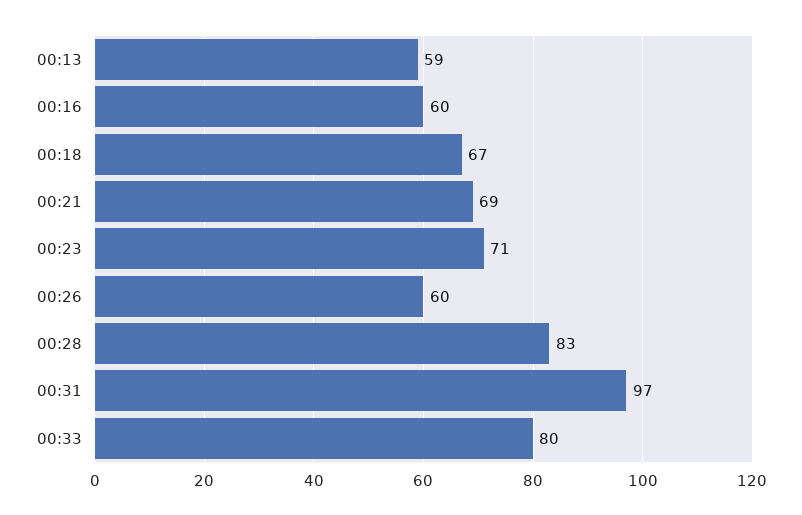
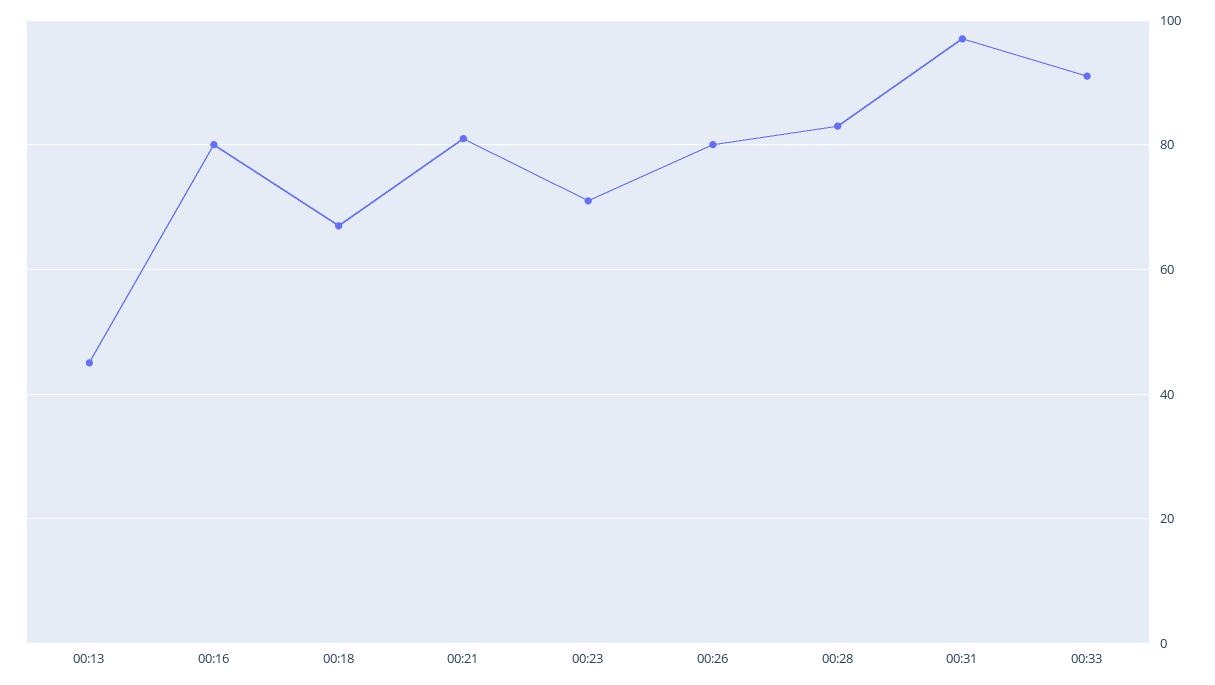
00:13: 59 -> 45
00:16: 60 -> 80
00:21: 69 -> 80
00:26: 60 -> 80
00:33: 80 -> 90

